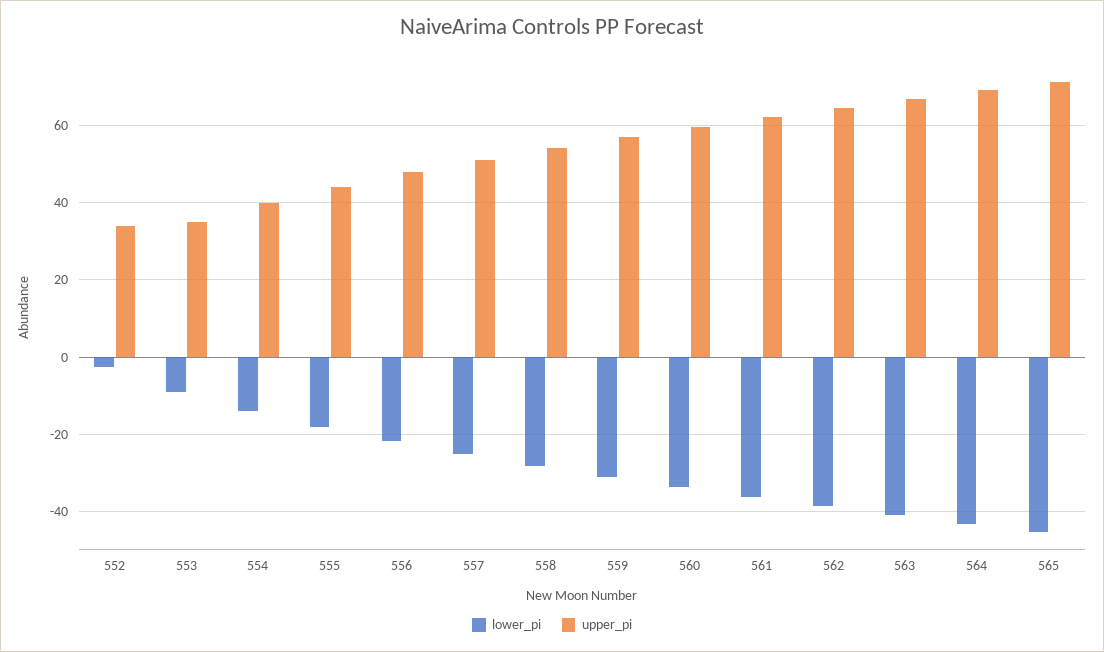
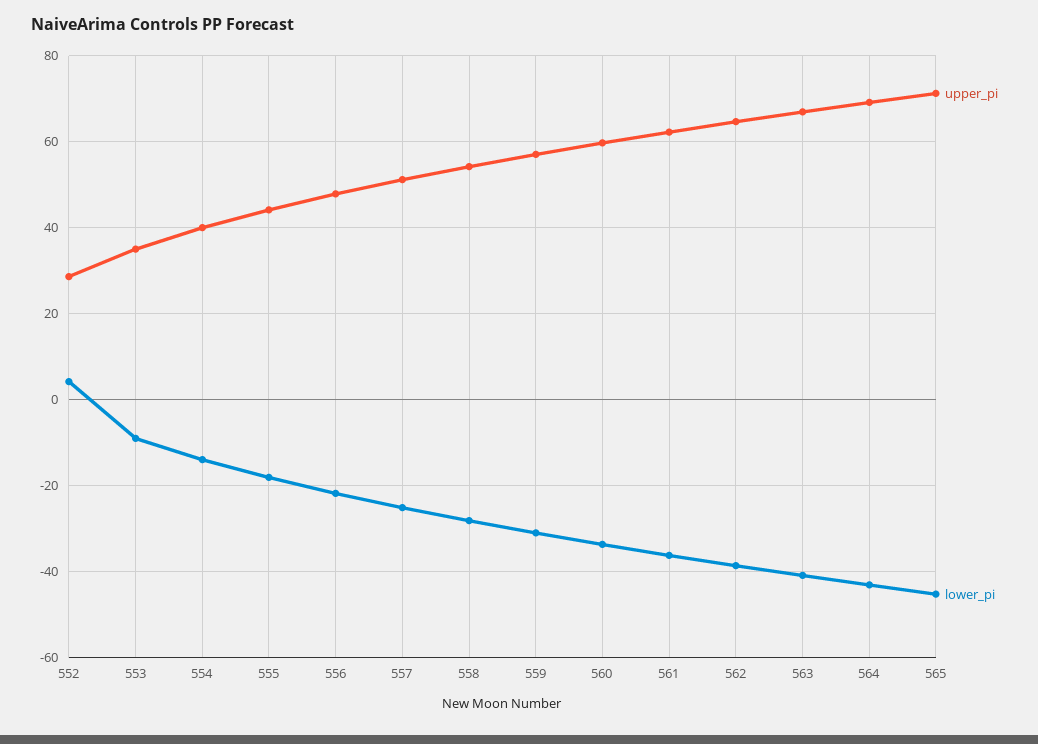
lower_pi, 552: -2 -> 4
upper_pi, 552: 34 -> 28

